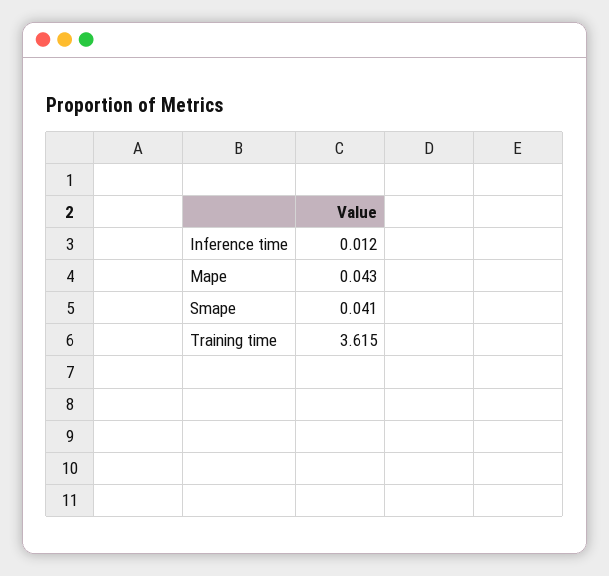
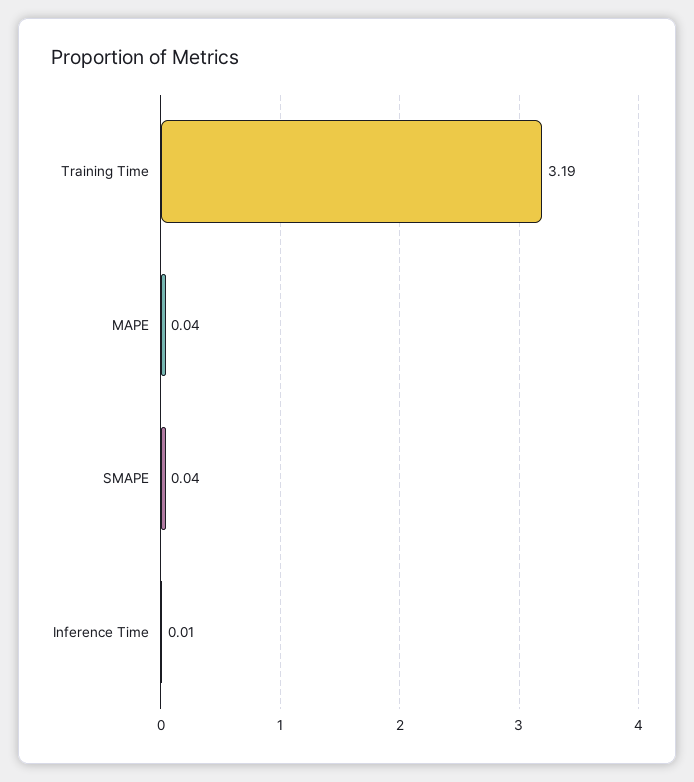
Training time: 3.615 -> 3.19

